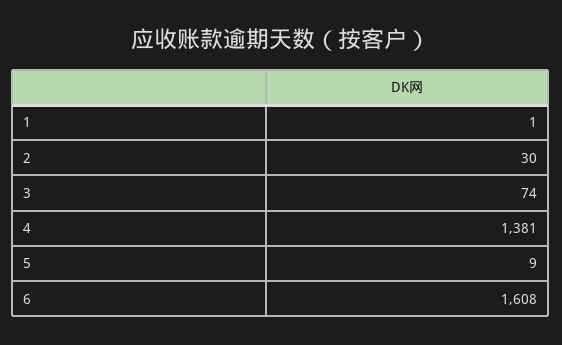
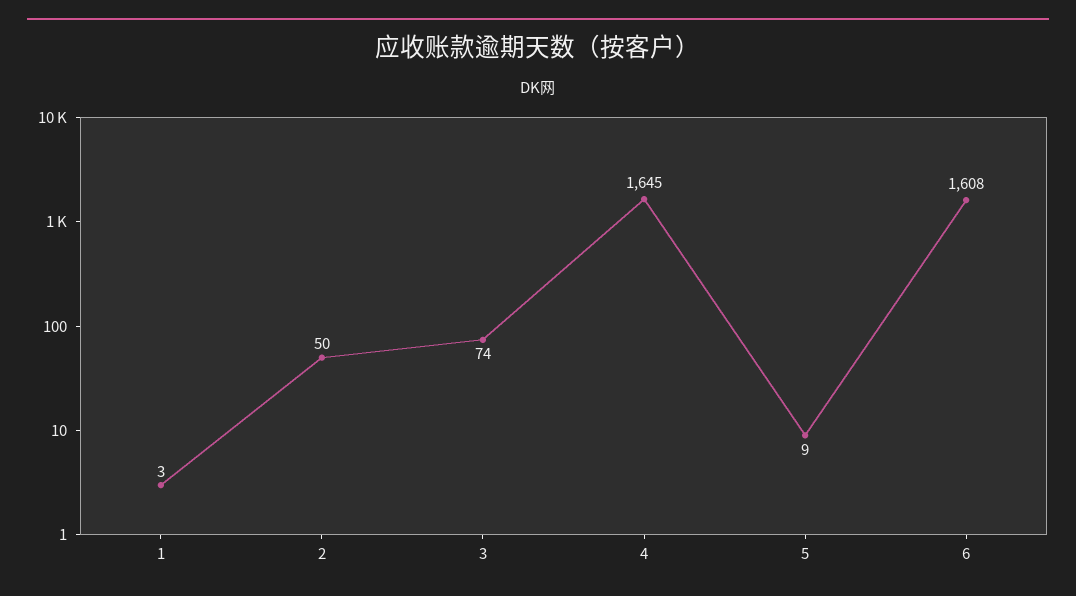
1: 1 -> 3
2: 30 -> 50
4: 1381 -> 1645

